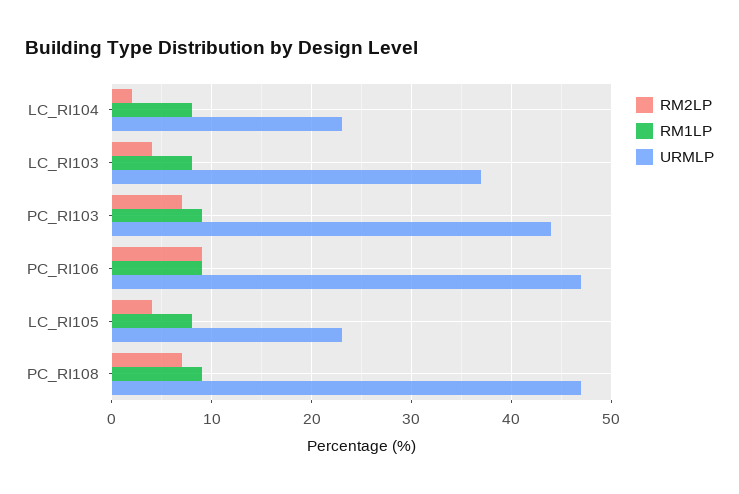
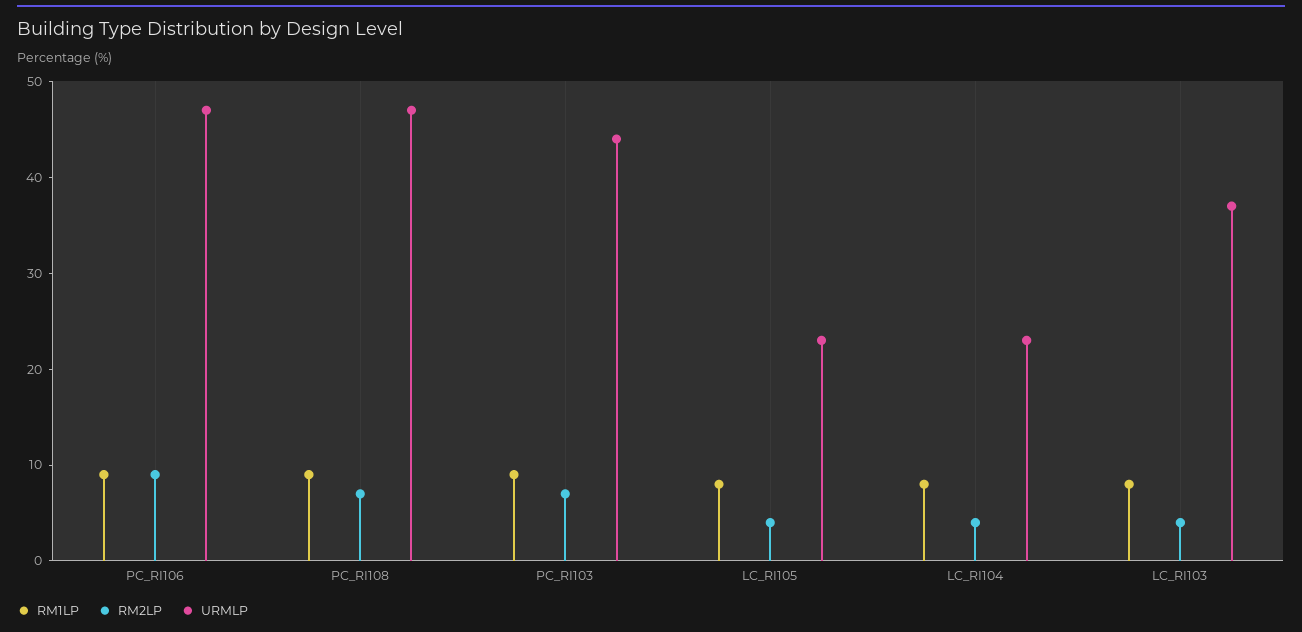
RM2LP, LC_RI104: 2 -> 4

